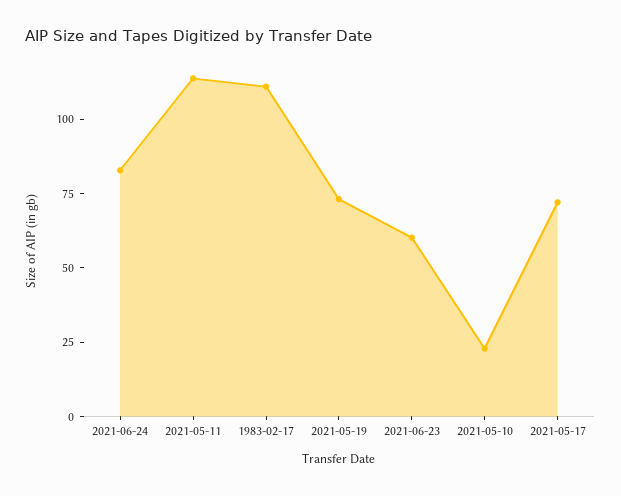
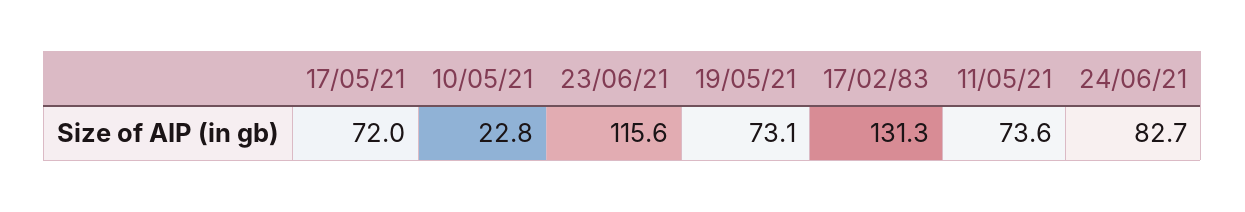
2021-05-11: 115 -> 73.6
1983-02-17: 110 -> 131.3
2021-06-23: 60 -> 115.6

